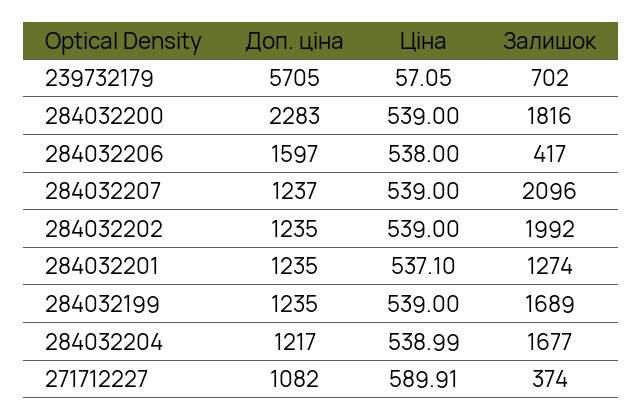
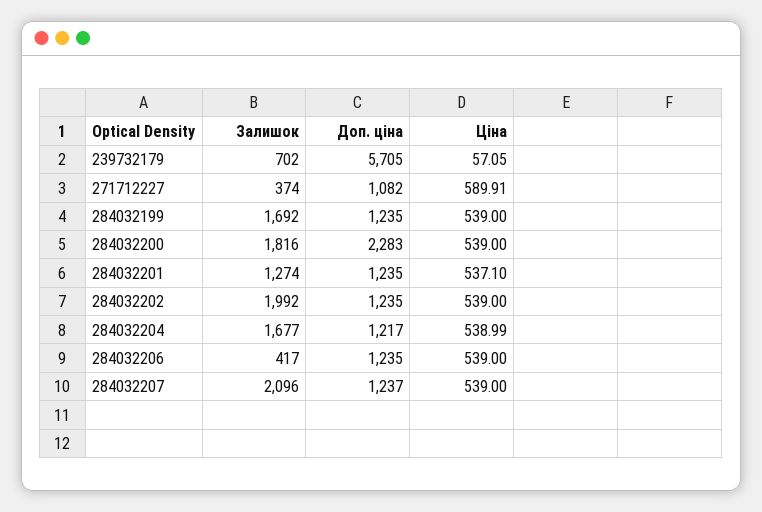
Доп. ціна, 284032206: 1597 -> 1235
Ціна, 284032206: 538 -> 539
Залишок, 284032199: 1689 -> 1692

